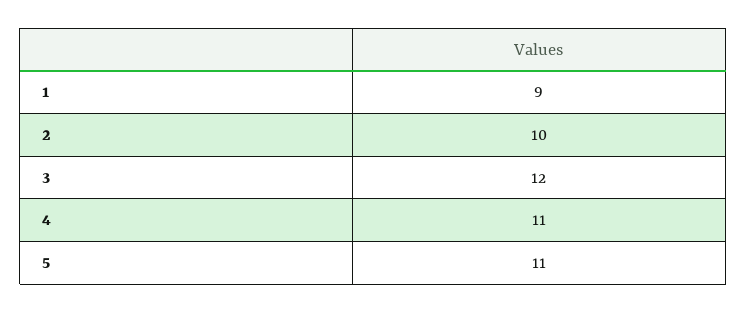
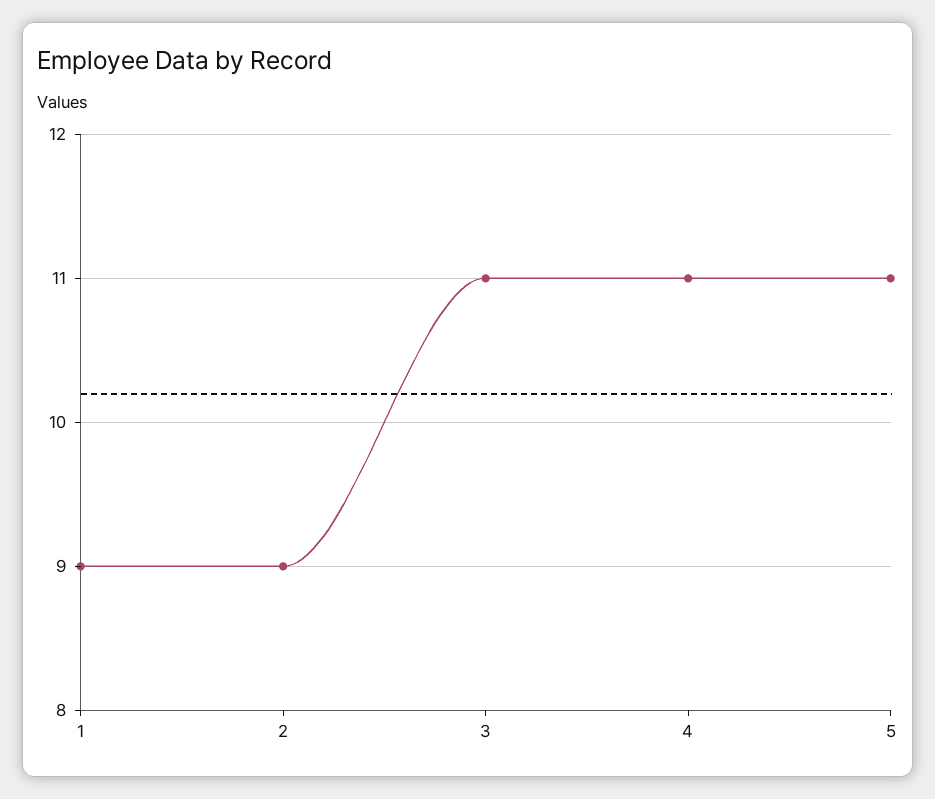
2: 10 -> 9
3: 12 -> 11

